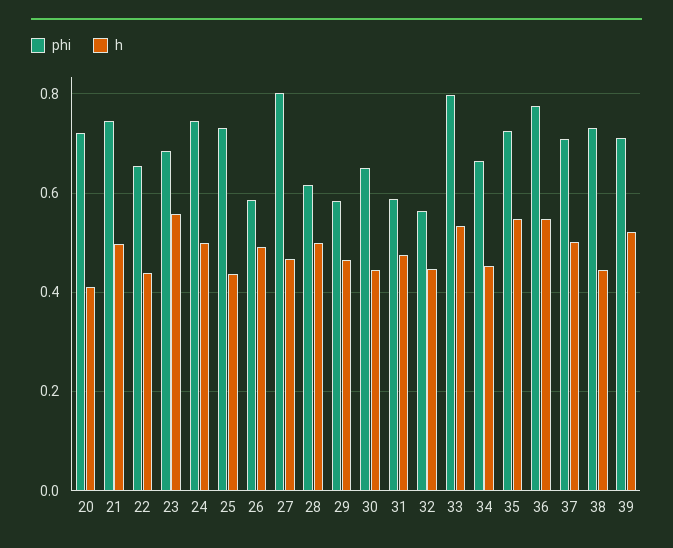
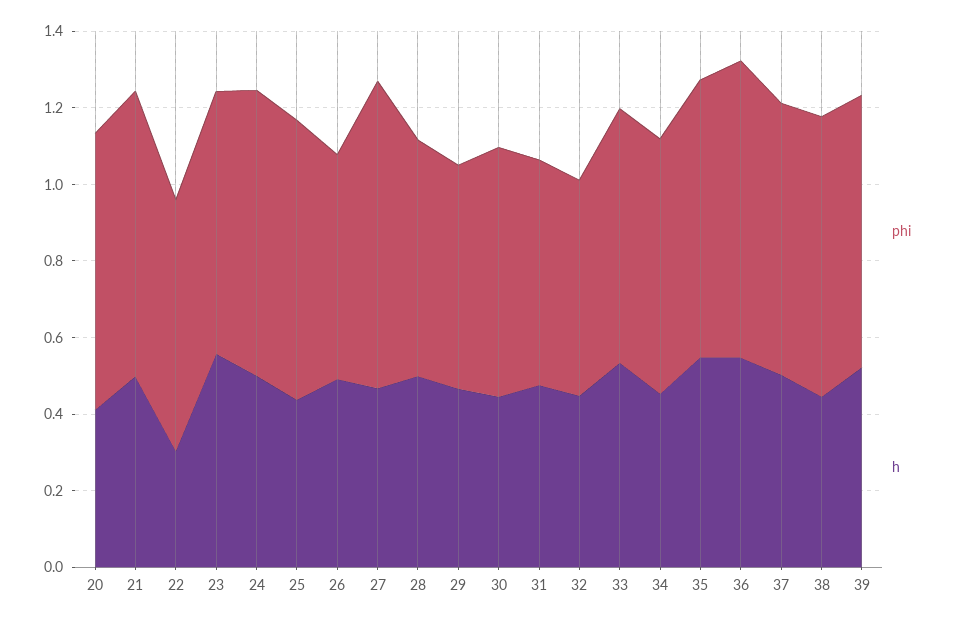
h, 22: 0.44 -> 0.3
phi, 33: 0.8 -> 0.65

